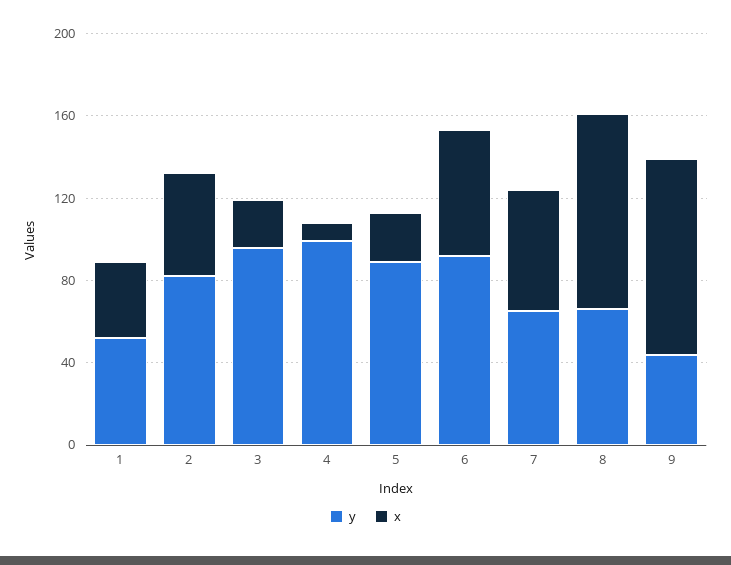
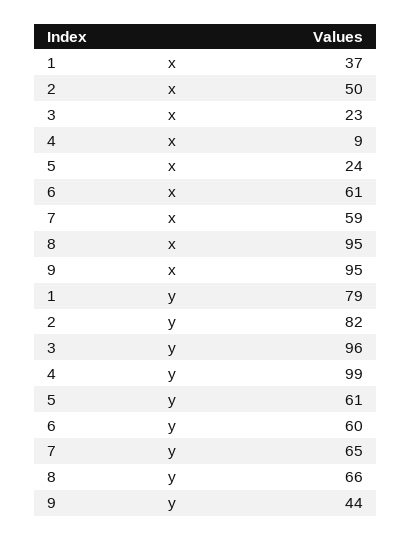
y, 1: 50 -> 79
y, 5: 90 -> 61
y, 6: 90 -> 60

